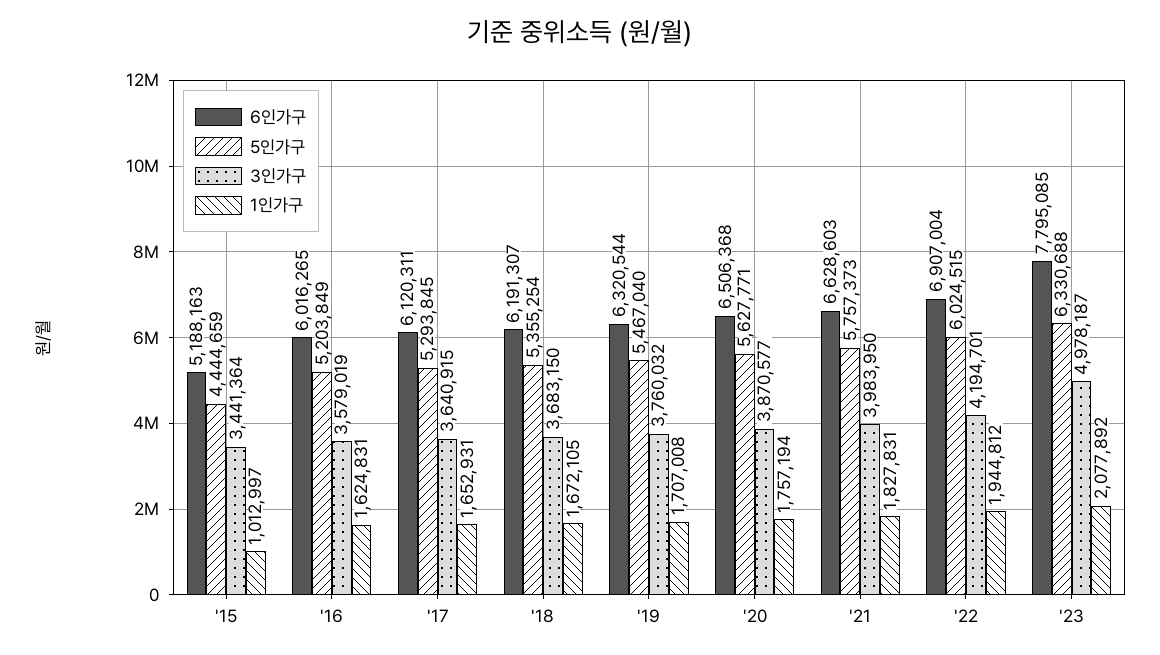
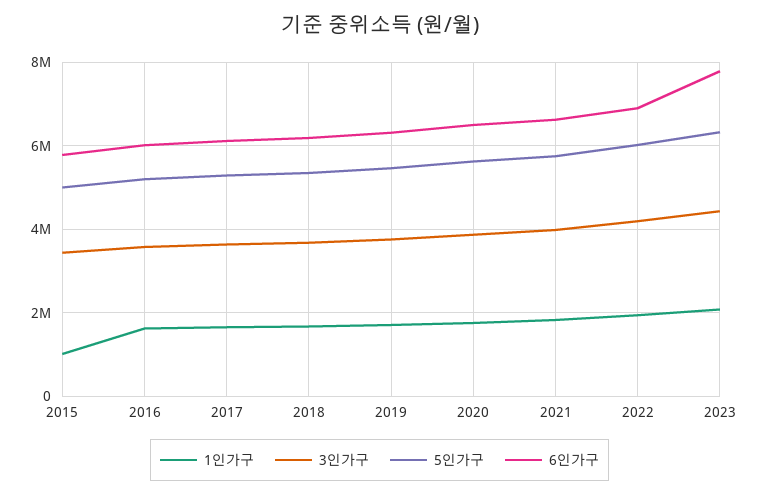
6인가구, '15: 5188163 -> 5800000
5인가구, '15: 4444659 -> 5000000
3인가구, '23: 4978187 -> 4400000

